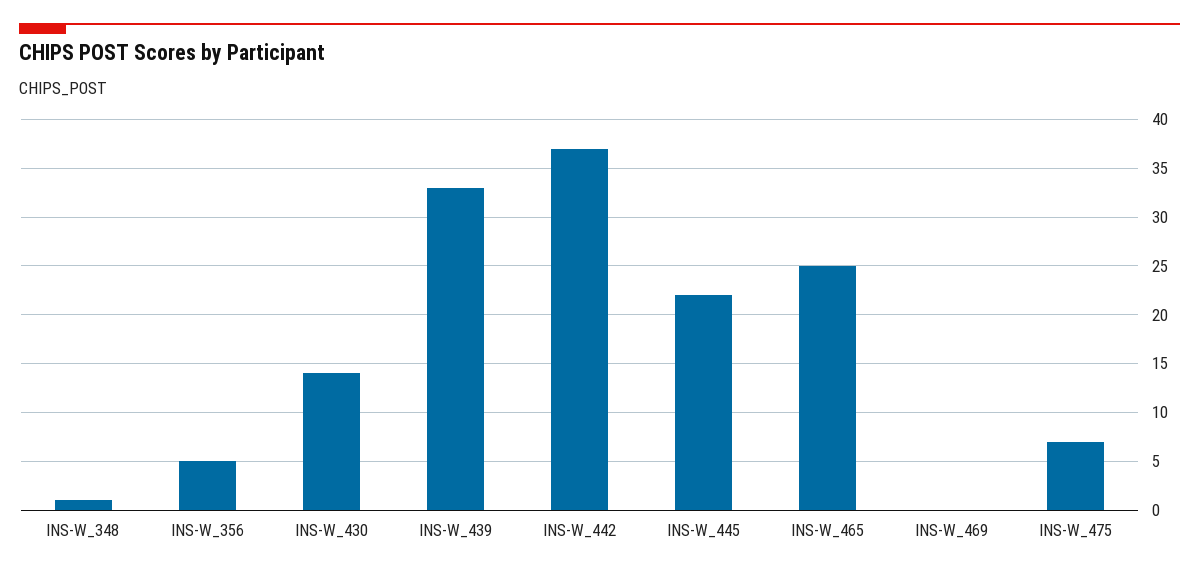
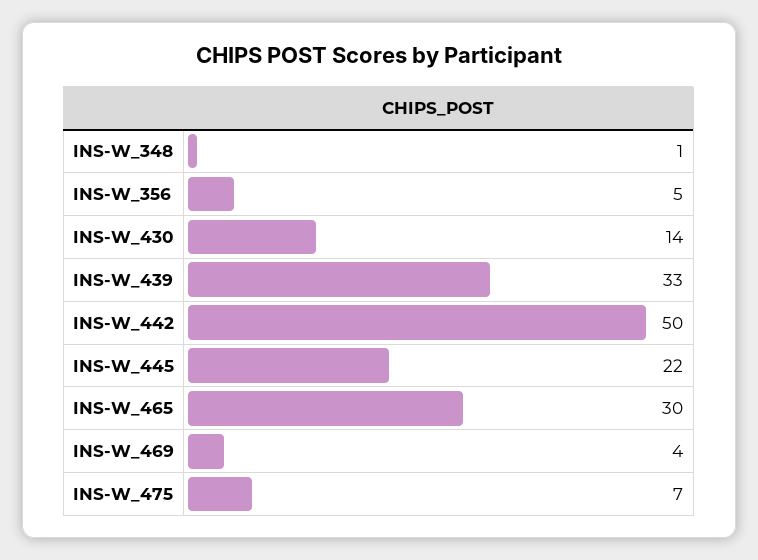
INS-W_442: 37 -> 50
INS-W_465: 25 -> 30
INS-W_469: 0 -> 4

